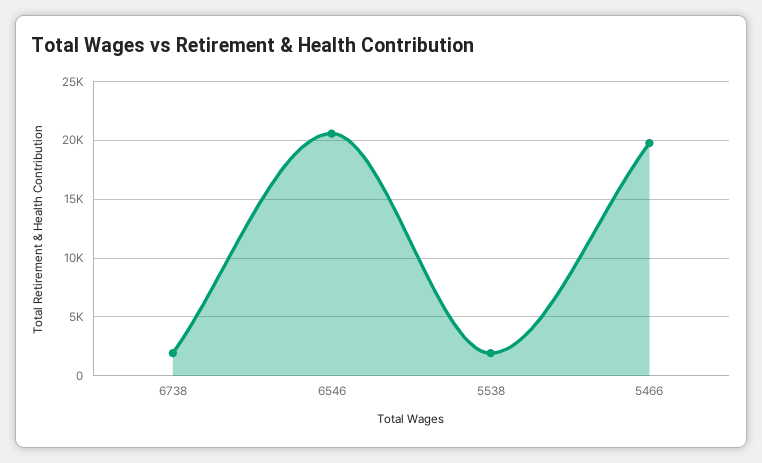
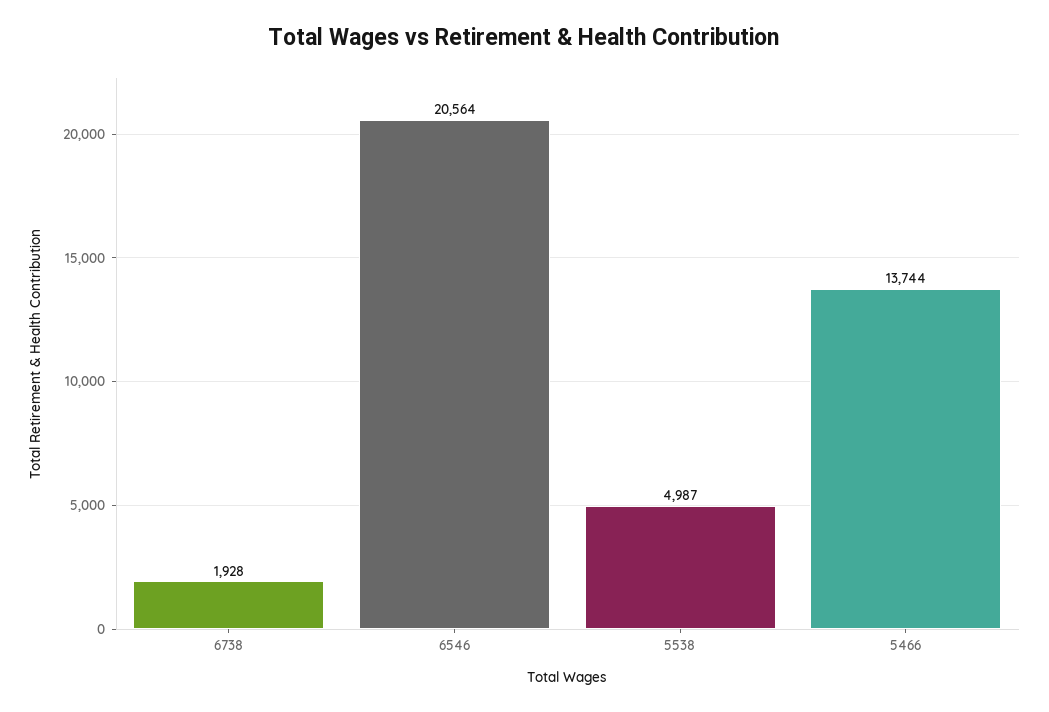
5538: 2000 -> 4987
5466: 20000 -> 13744

